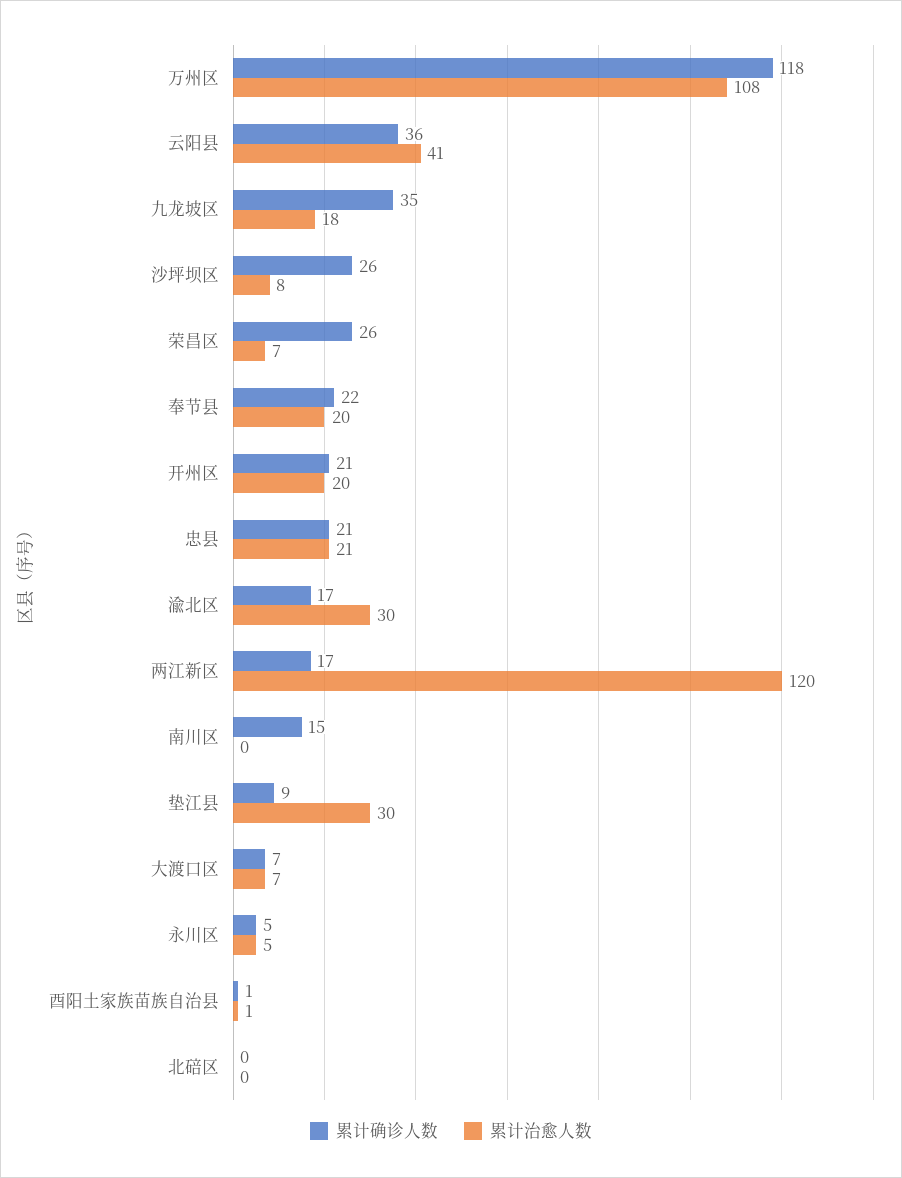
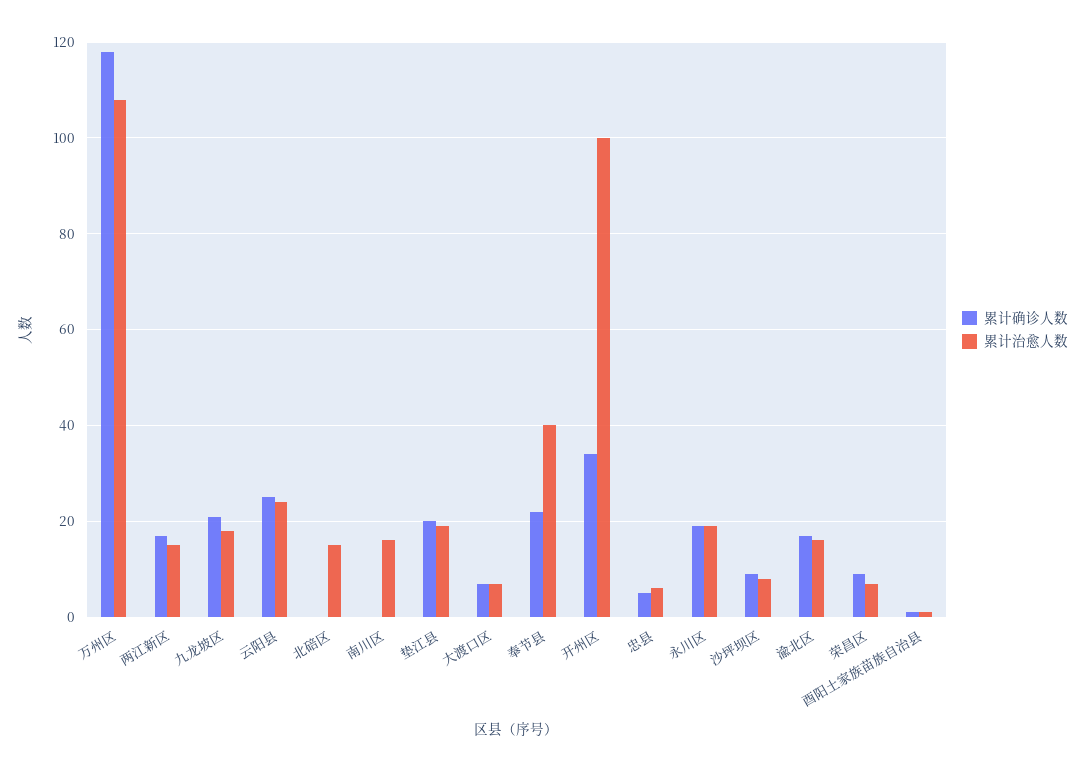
累计确诊人数, 云阳县: 36 -> 25
累计治愈人数, 云阳县: 41 -> 25
累计确诊人数, 九龙坡区: 35 -> 20
累计确诊人数, 沙坪坝区: 26 -> 10
累计确诊人数, 荣昌区: 26 -> 10
累计治愈人数, 奉节县: 20 -> 40
累计确诊人数, 开州区: 21 -> 35
累计治愈人数, 开州区: 20 -> 100
累计确诊人数, 忠县: 21 -> 5
累计治愈人数, 忠县: 21 -> 5
累计治愈人数, 渝北区: 30 -> 15
累计治愈人数, 两江新区: 120 -> 15
累计确诊人数, 南川区: 15 -> 0
累计治愈人数, 南川区: 0 -> 15
累计确诊人数, 垫江县: 9 -> 20
累计治愈人数, 垫江县: 30 -> 20
累计确诊人数, 永川区: 5 -> 20
累计治愈人数, 永川区: 5 -> 20
累计治愈人数, 北碚区: 0 -> 15

